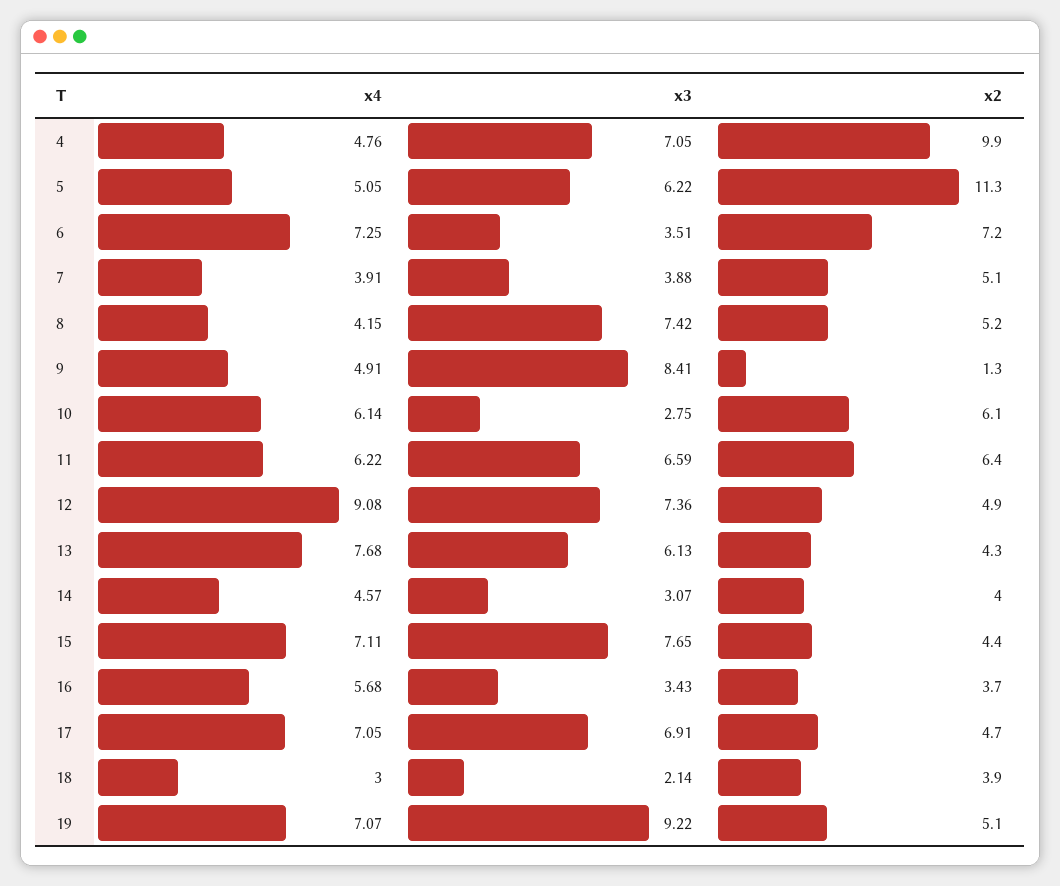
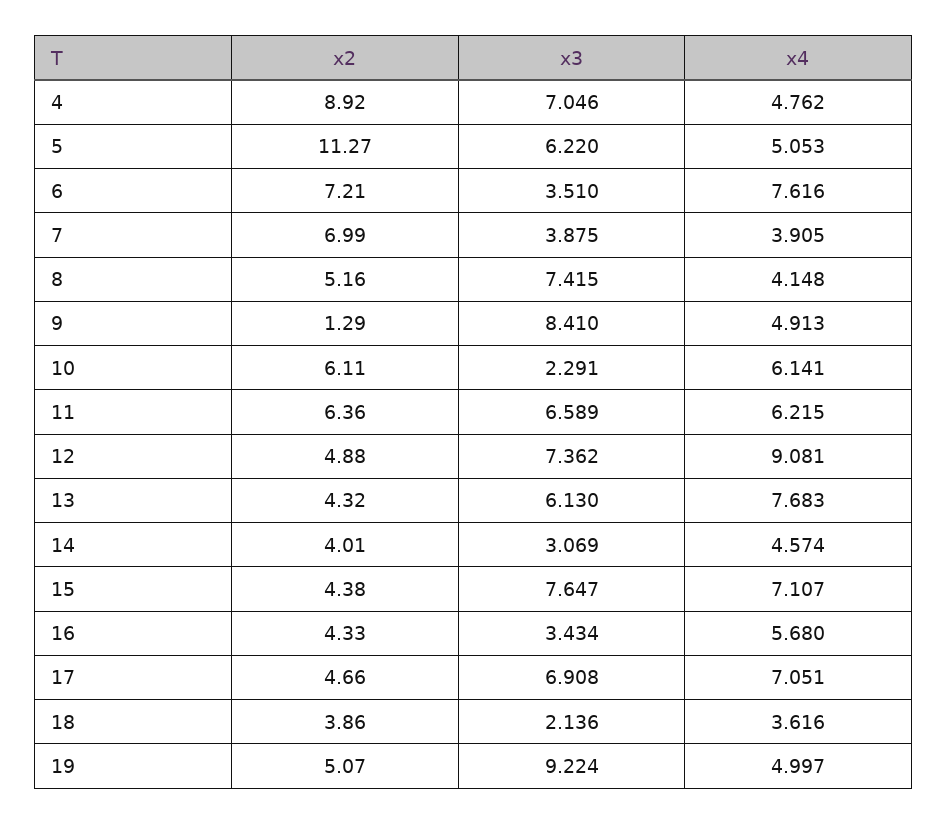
x2, 4: 9.9 -> 8.92
x4, 6: 7.25 -> 7.616
x2, 7: 5.1 -> 6.99
x3, 10: 2.75 -> 2.291
x2, 16: 3.7 -> 4.33
x4, 18: 3 -> 3.616
x4, 19: 7.07 -> 4.997

